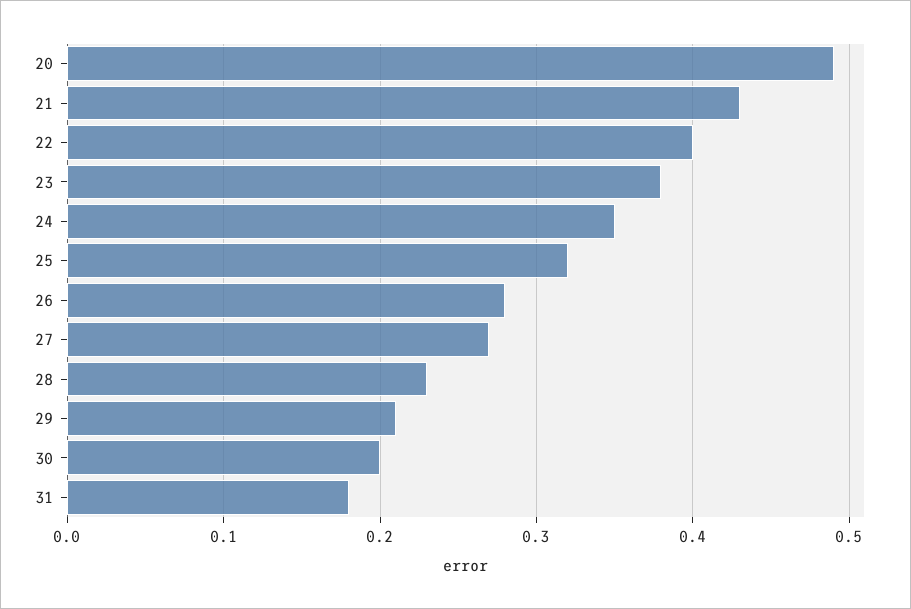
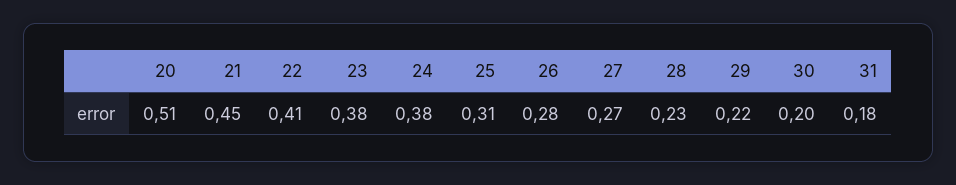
20: 0.49 -> 0.51
21: 0.43 -> 0.45
22: 0.4 -> 0.41
24: 0.35 -> 0.38
25: 0.32 -> 0.31
29: 0.21 -> 0.22

